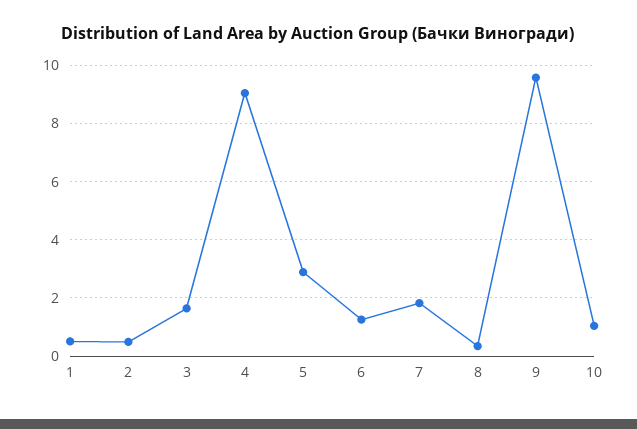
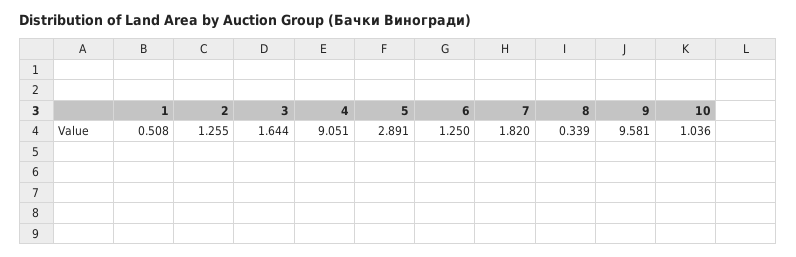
2: 0.5 -> 1.255

